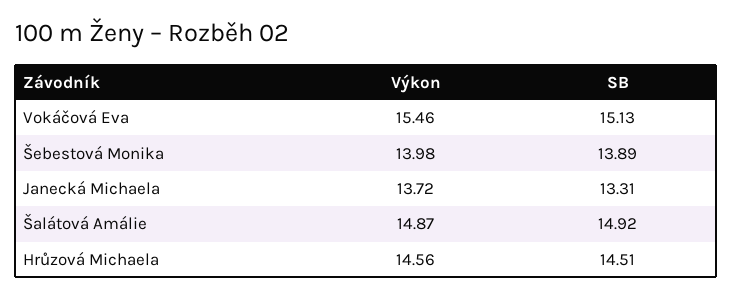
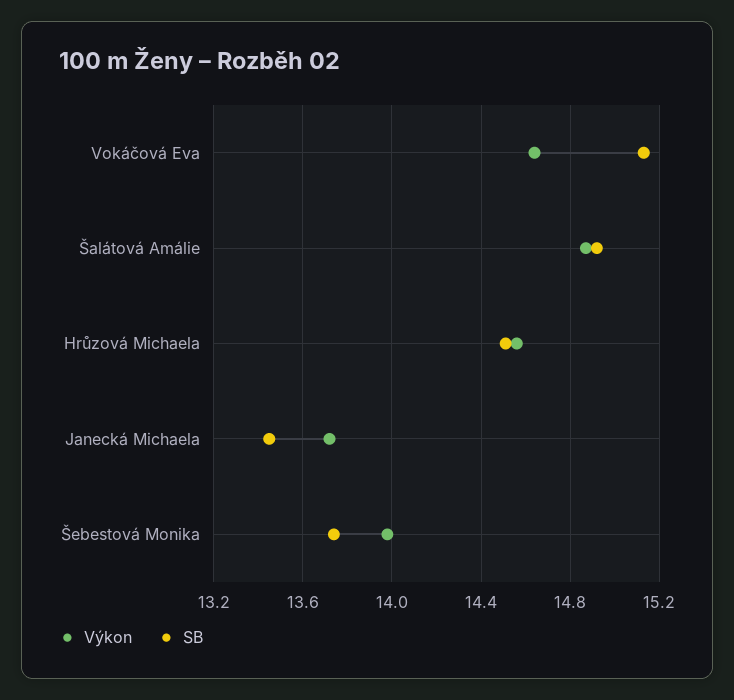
Výkon, Vokáčová Eva: 15.46 -> 14.65
SB, Šebestová Monika: 13.89 -> 13.75
SB, Janecká Michaela: 13.31 -> 13.45

